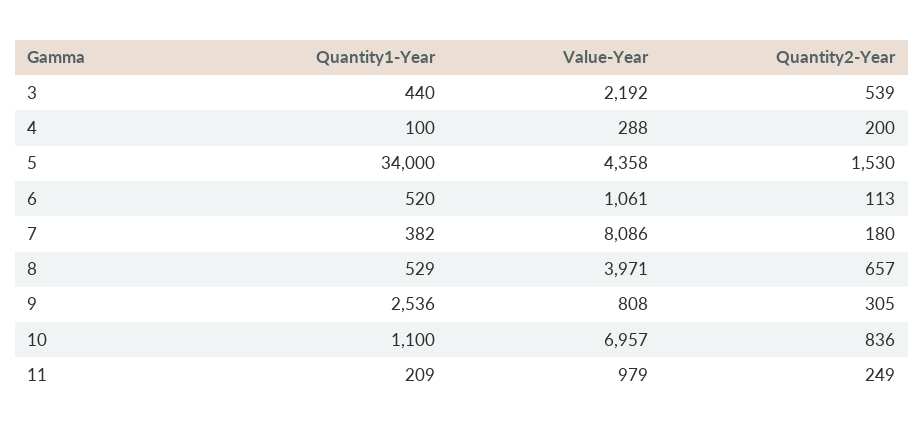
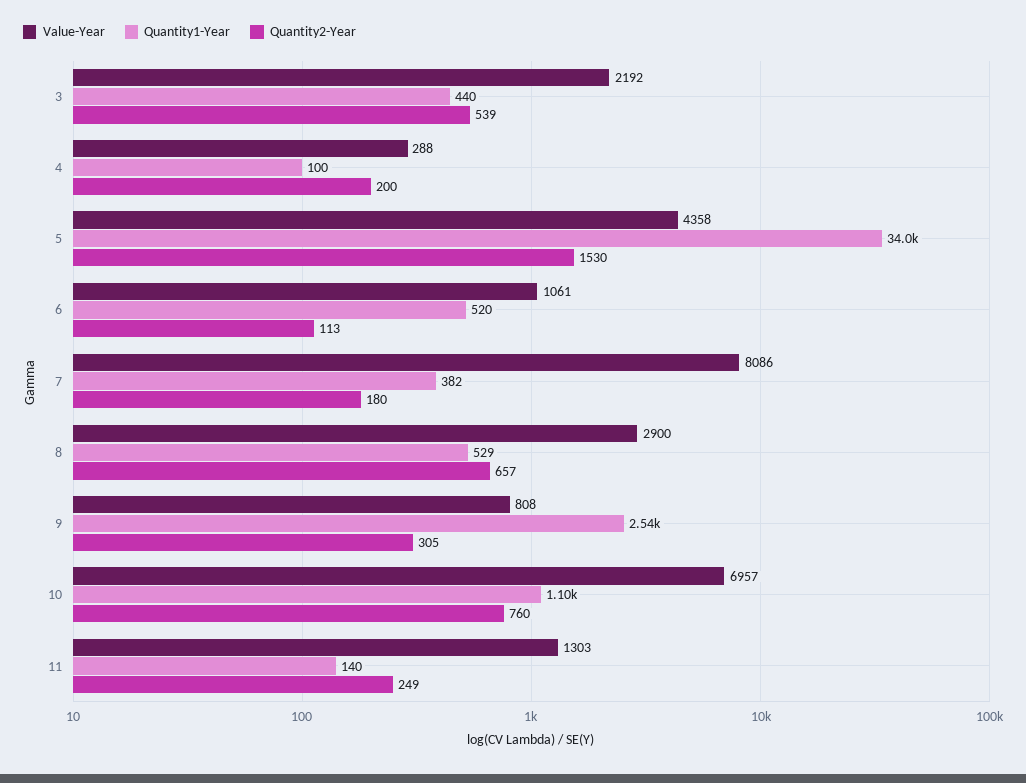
Value-Year, 8: 3971 -> 2900
Quantity2-Year, 10: 836 -> 760
Quantity1-Year, 11: 209 -> 140
Value-Year, 11: 979 -> 1303

